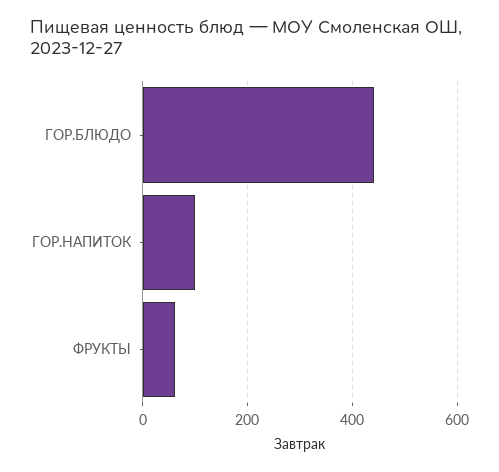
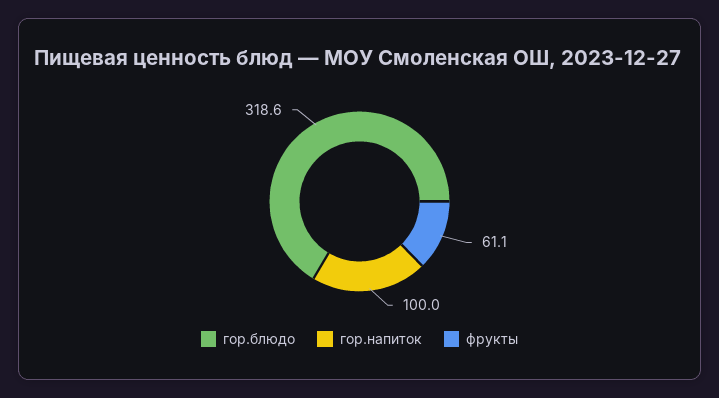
ГОР.БЛЮДО: 440 -> 318.6

